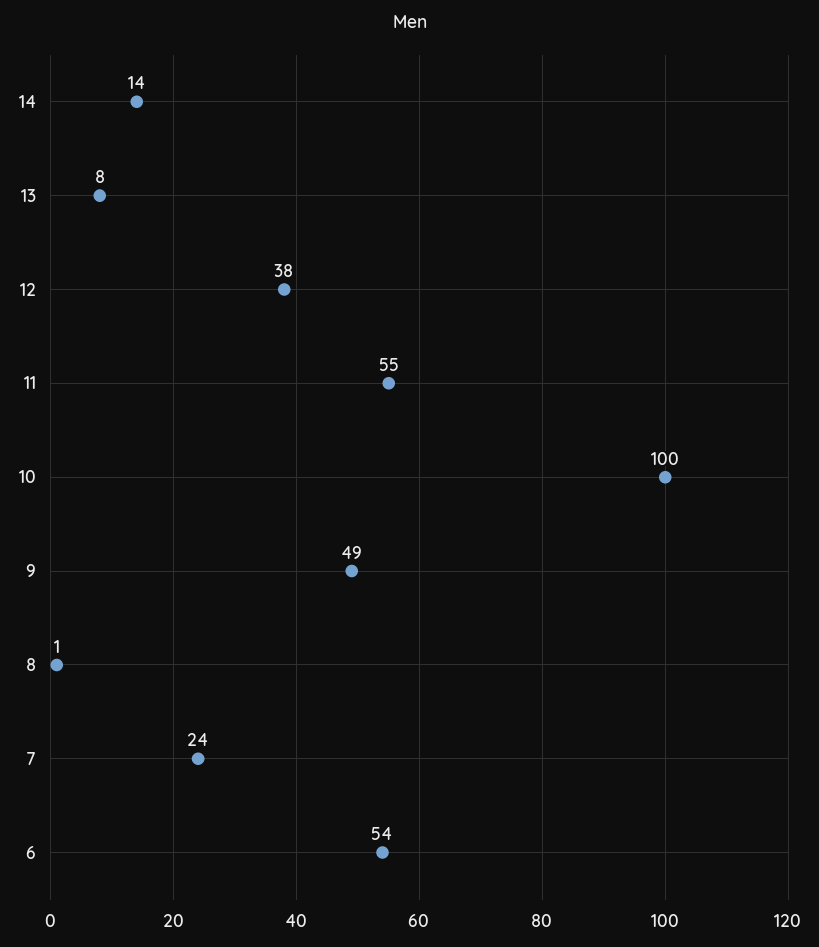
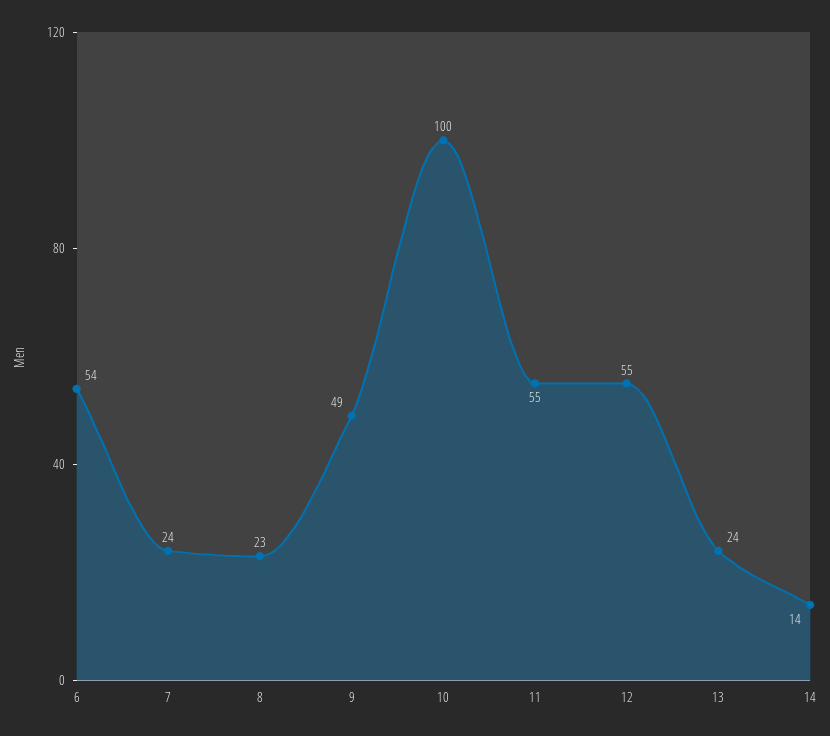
13: 8 -> 24
12: 38 -> 55
8: 1 -> 23

